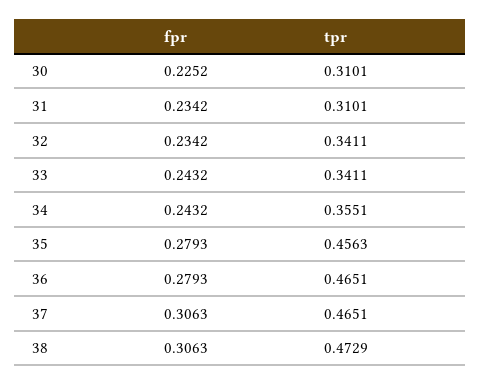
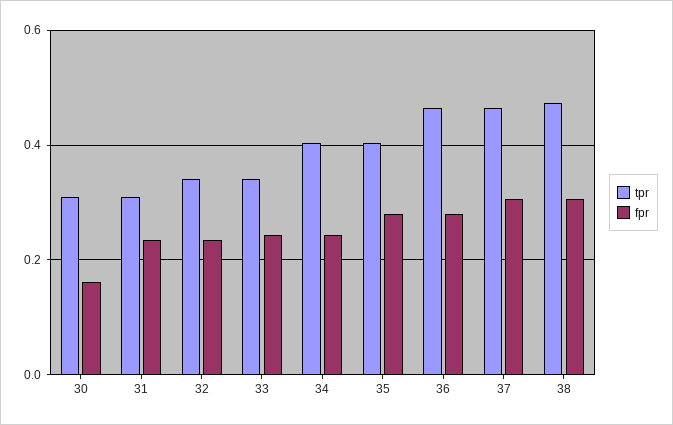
fpr, 30: 0.2252 -> 0.16
tpr, 34: 0.3551 -> 0.4
tpr, 35: 0.4563 -> 0.4

